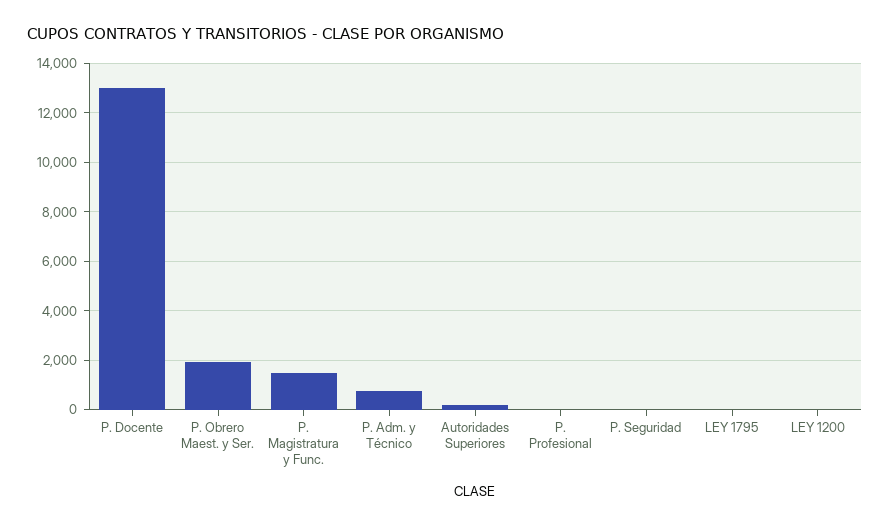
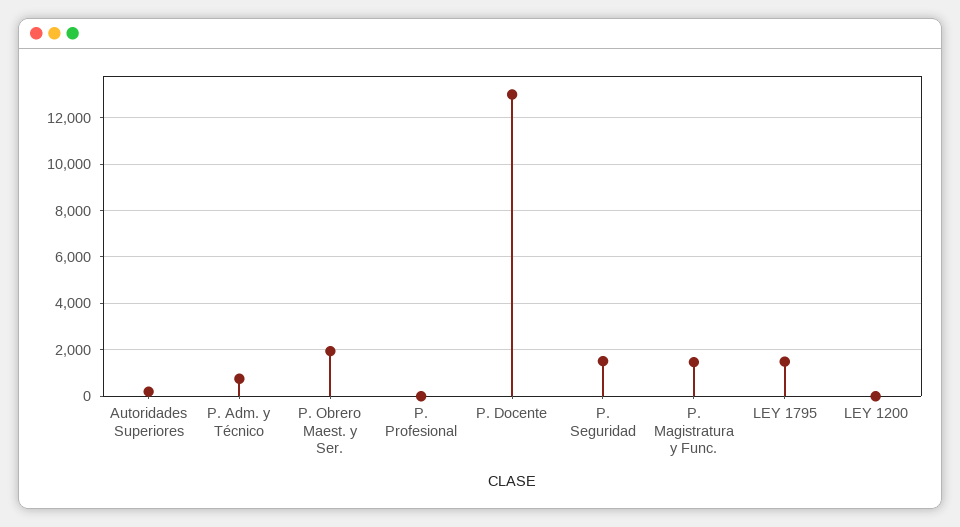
P. Seguridad: 0 -> 1500
LEY 1795: 0 -> 1500

